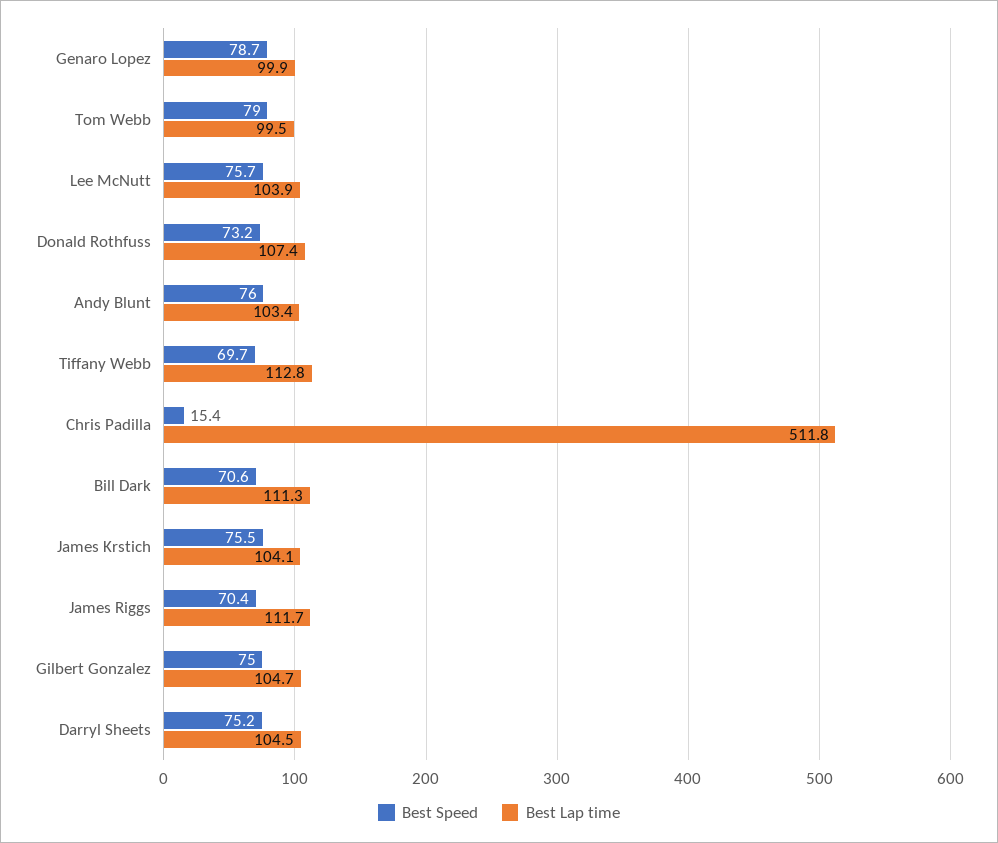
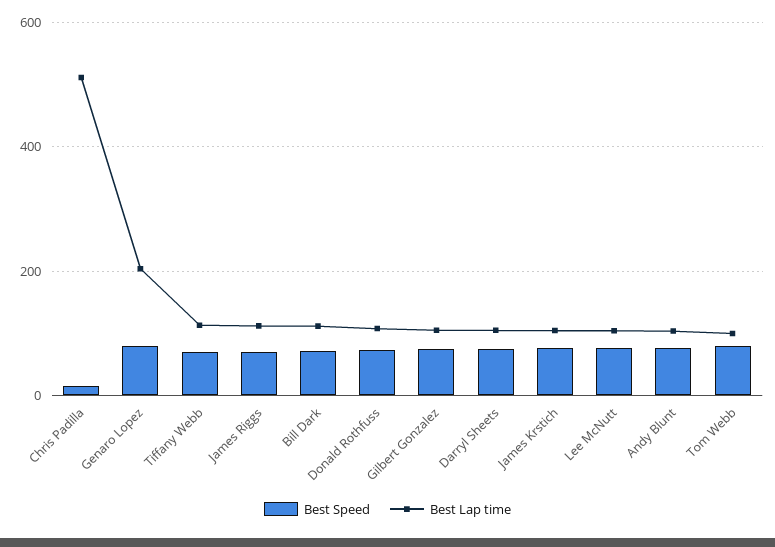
Best Lap time, Genaro Lopez: 99.9 -> 200

